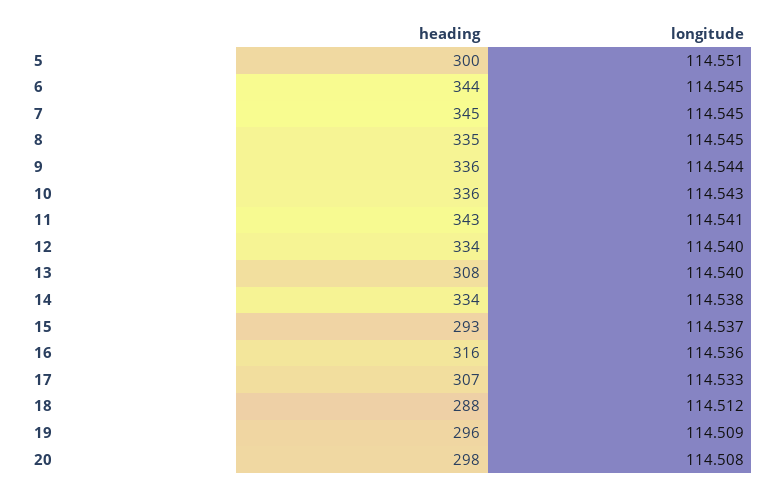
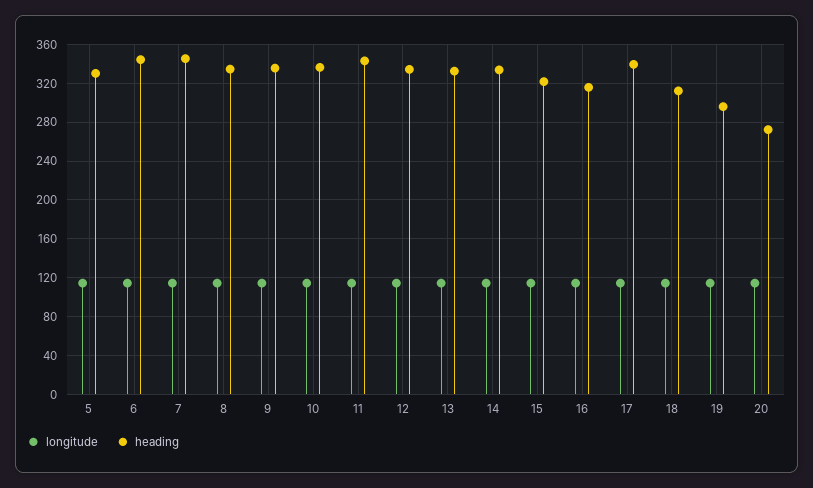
heading, 5: 300 -> 330
heading, 13: 308 -> 330
heading, 15: 293 -> 320
heading, 17: 307 -> 340
heading, 18: 288 -> 310
heading, 20: 298 -> 270

